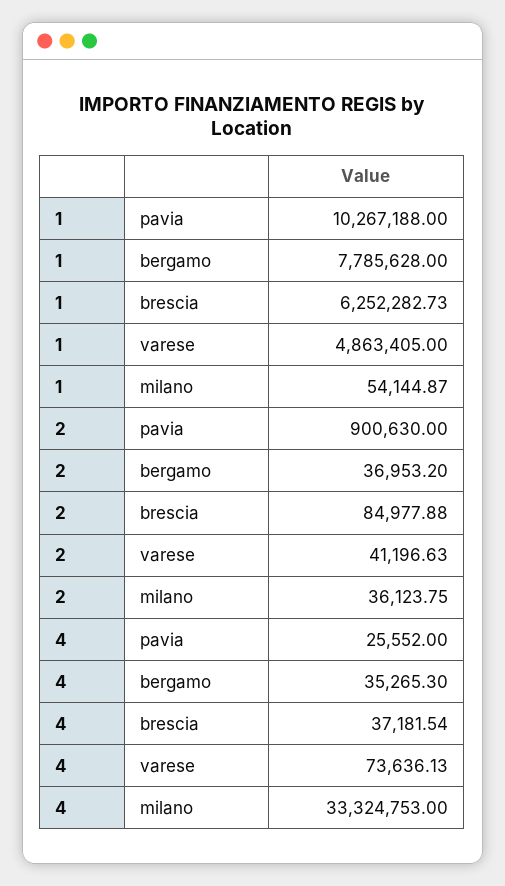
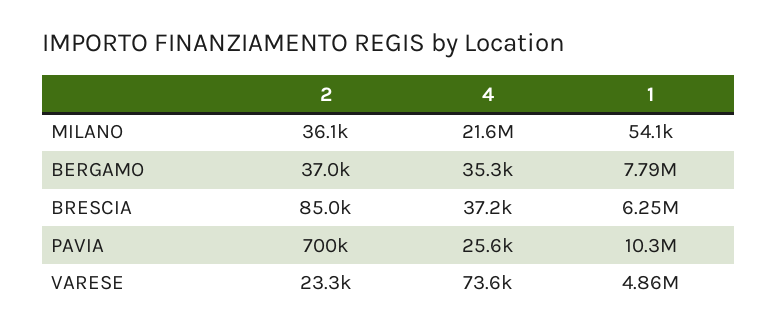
2, pavia: 900630 -> 700000
2, varese: 41196.63 -> 23300
4, milano: 33324753 -> 21600000

